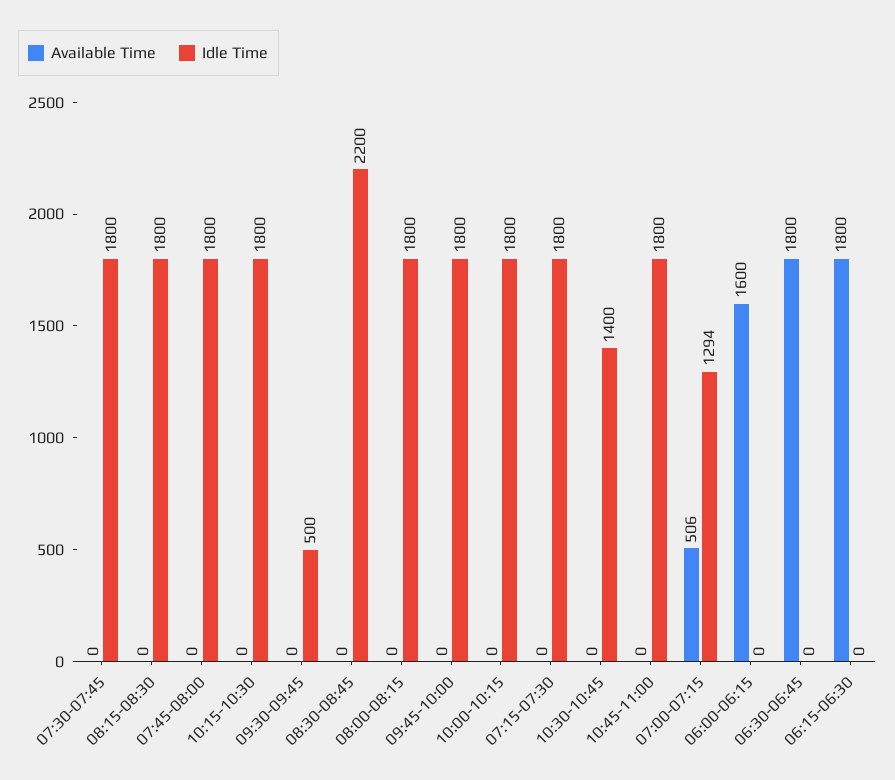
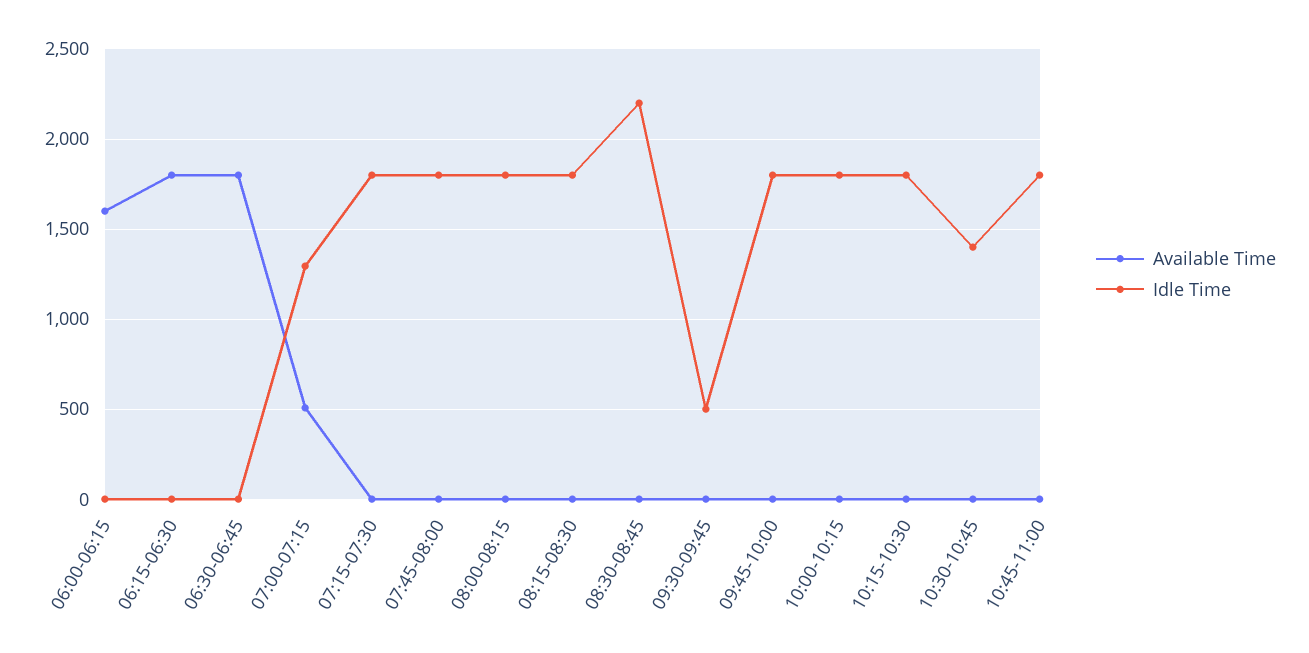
Available Time, 07:30-07:45: 0 -> none
Idle Time, 07:30-07:45: 1800 -> none

